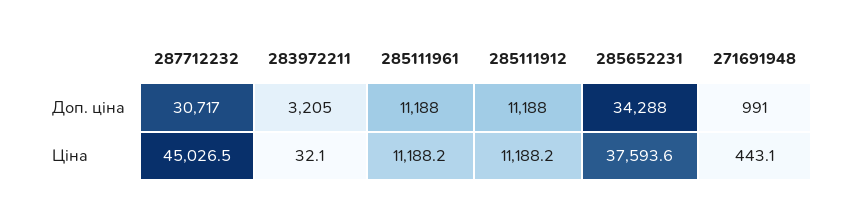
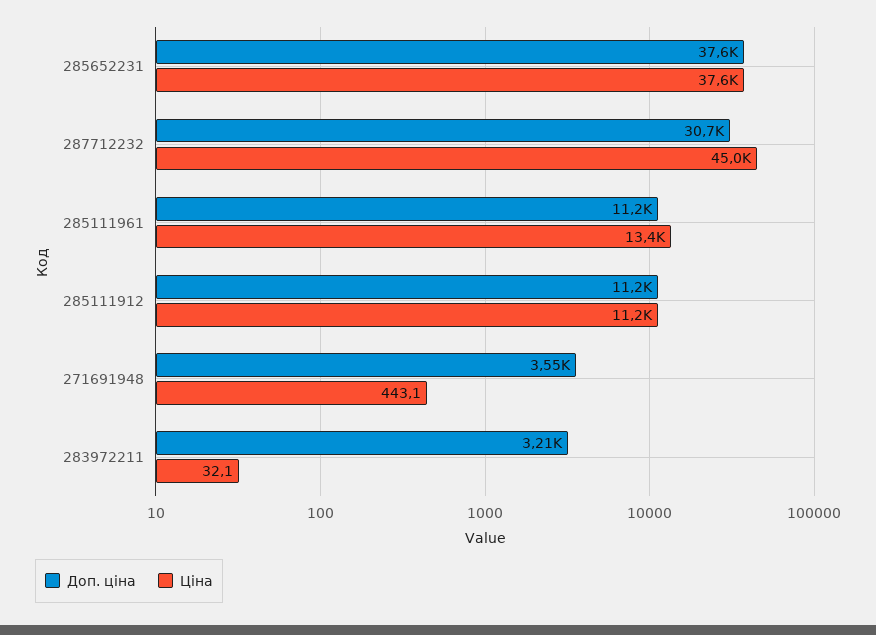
Доп. ціна, 285652231: 34288 -> 37600
Доп. ціна, 271691948: 991 -> 3550
Ціна, 285111961: 11188.2 -> 13400

